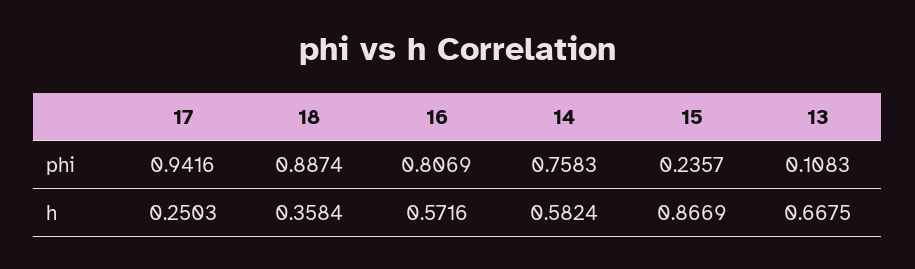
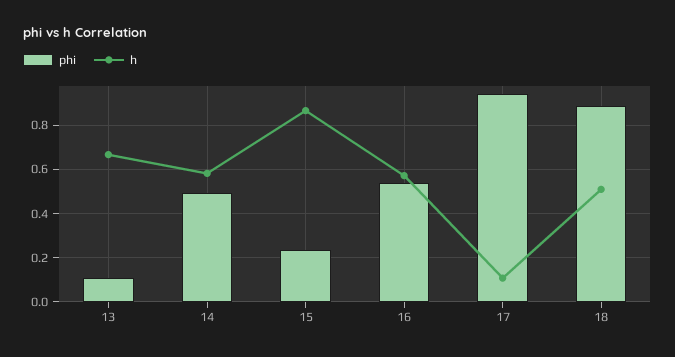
phi, 16: 0.8069 -> 0.55
phi, 14: 0.7583 -> 0.5
h, 17: 0.2503 -> 0.1
h, 18: 0.3584 -> 0.5

